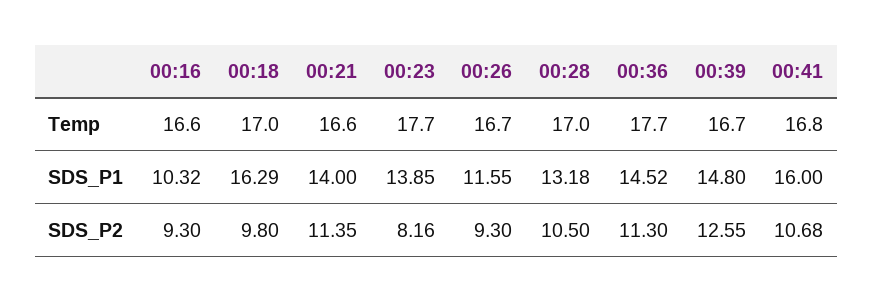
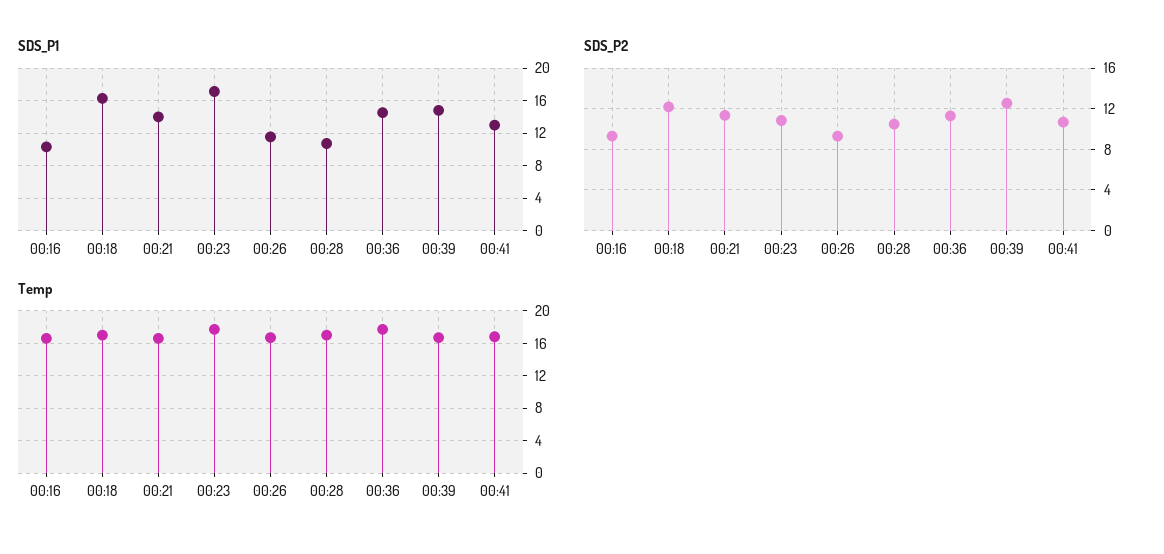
SDS_P1, 00:23: 13.85 -> 17
SDS_P1, 00:28: 13.18 -> 11
SDS_P1, 00:41: 16 -> 13
SDS_P2, 00:18: 9.8 -> 12
SDS_P2, 00:23: 8.16 -> 11

